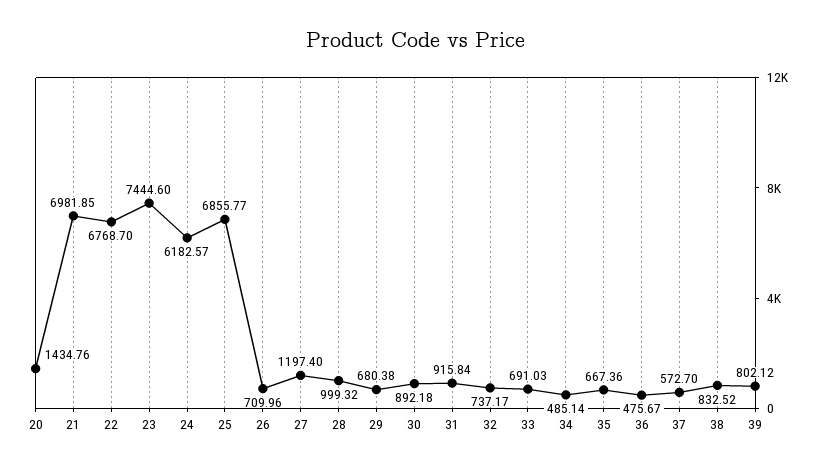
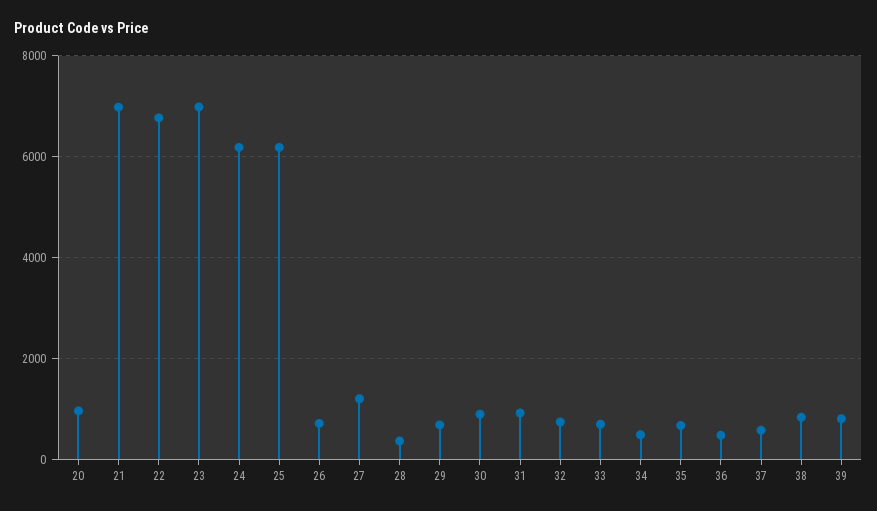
20: 1434.76 -> 1000
23: 7444.6 -> 7000
25: 6855.77 -> 6200
28: 999.32 -> 400

